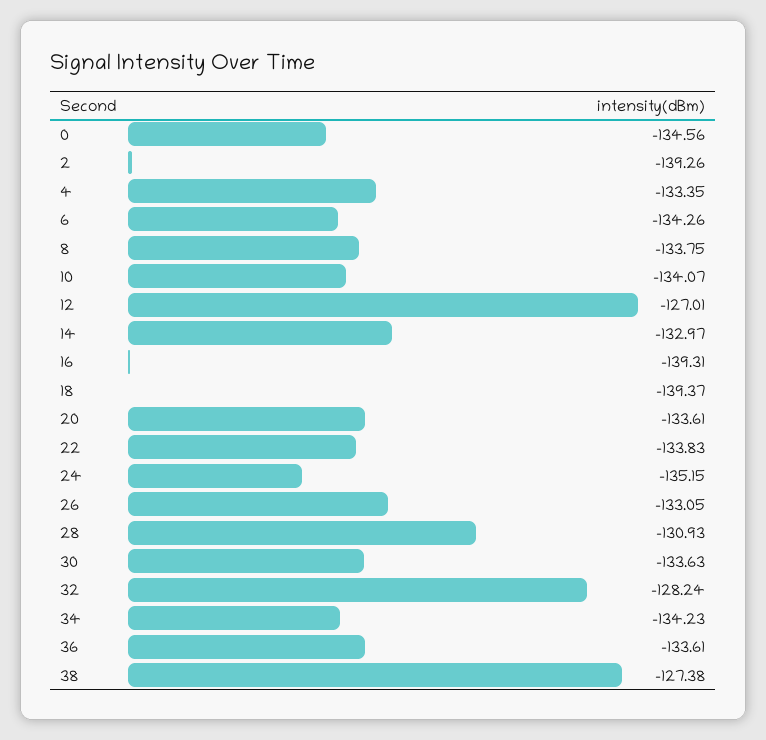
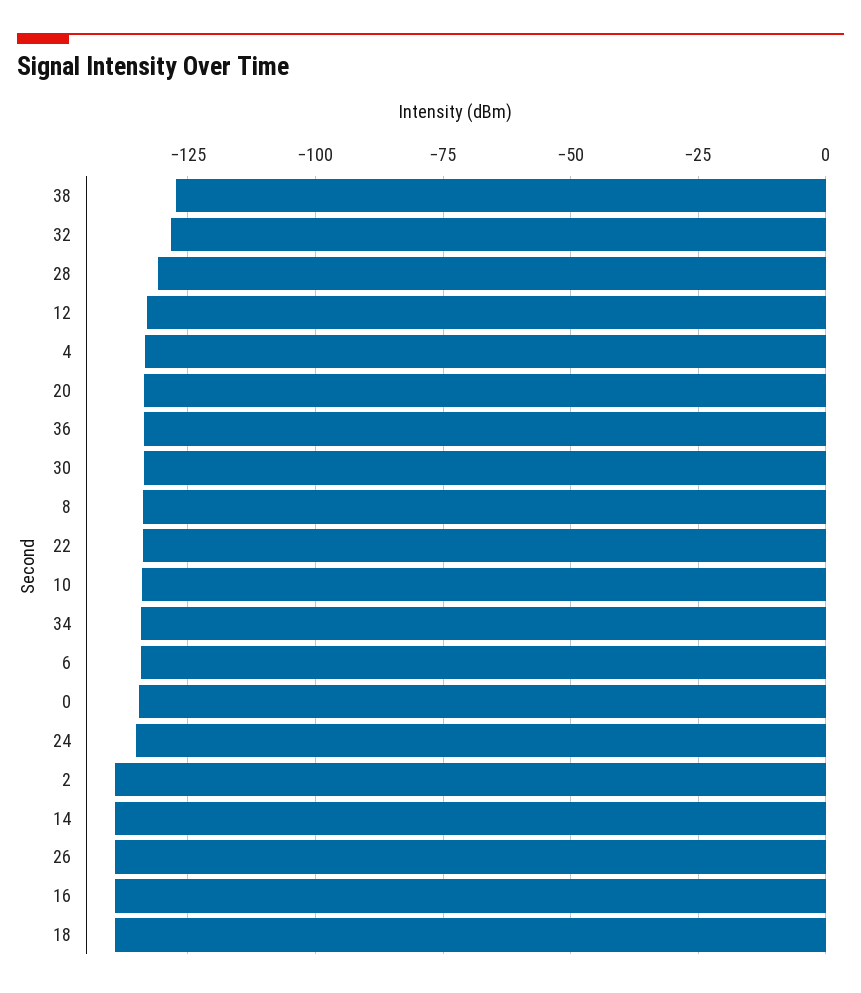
12: -127.01 -> -132.5
14: -132.97 -> -140
26: -133.05 -> -140

